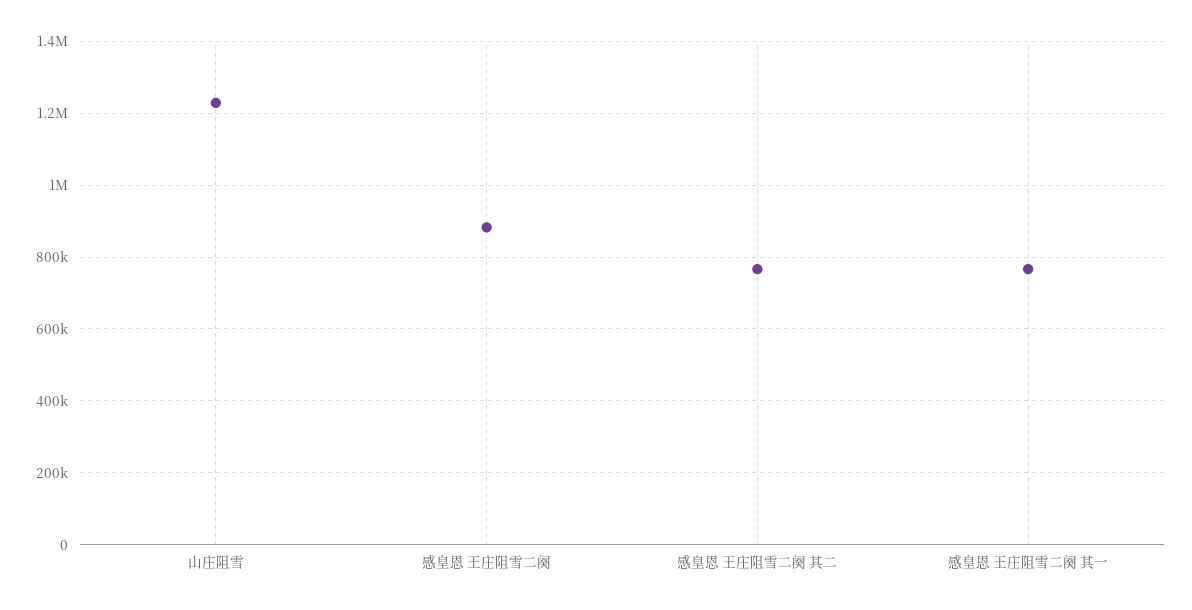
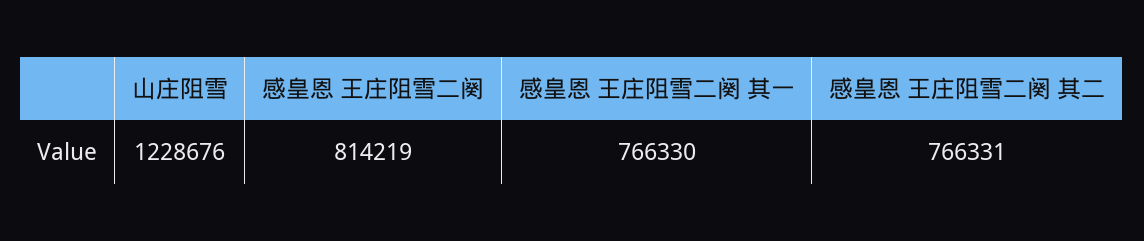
感皇恩 王庄阻雪二阕: 880000 -> 814219

